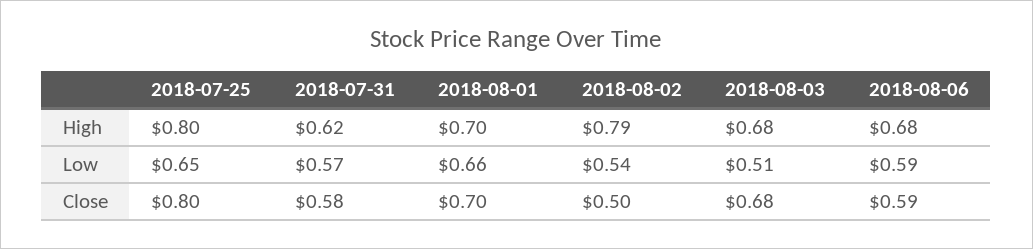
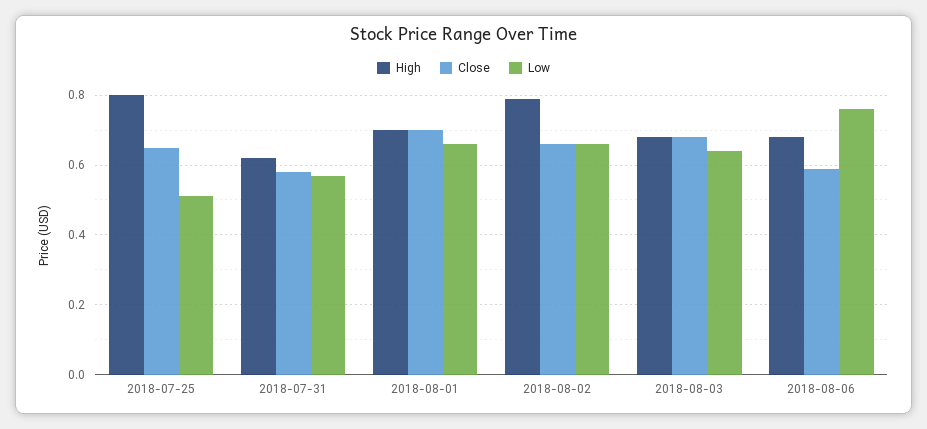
Low, 2018-07-25: 0.65 -> 0.5
Low, 2018-08-02: 0.54 -> 0.65
Low, 2018-08-03: 0.51 -> 0.65
Low, 2018-08-06: 0.59 -> 0.75
Close, 2018-07-25: 0.8 -> 0.65
Close, 2018-08-02: 0.5 -> 0.65

